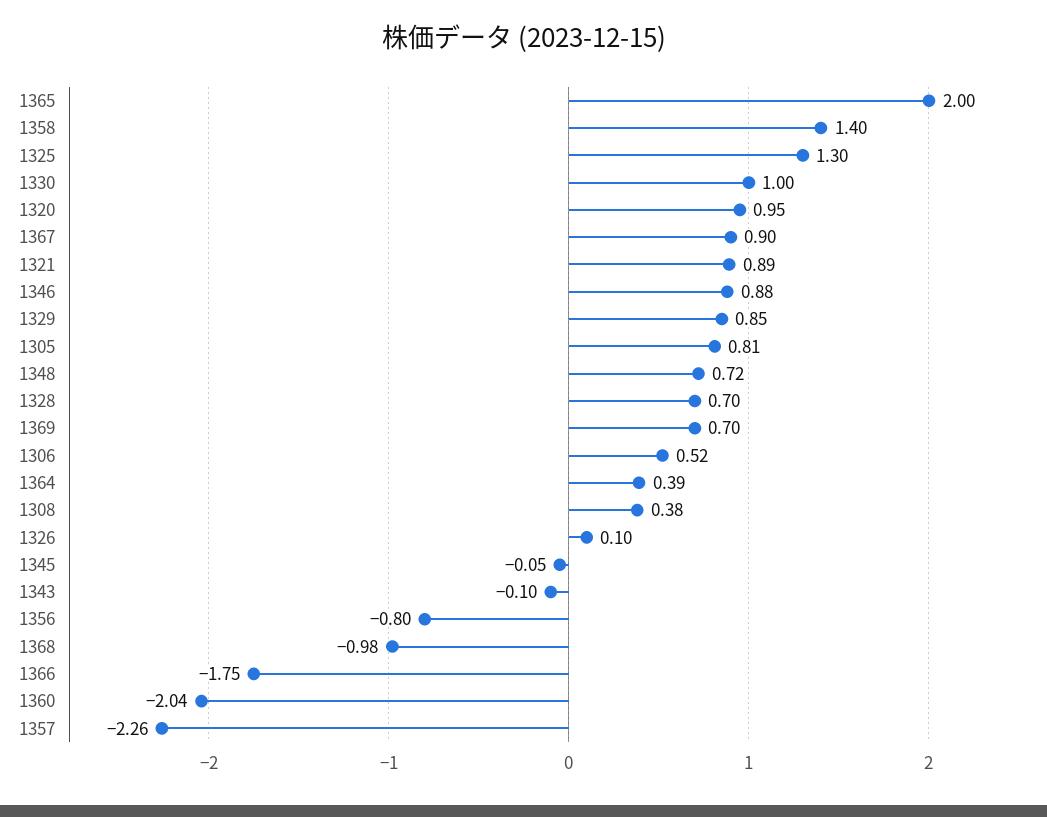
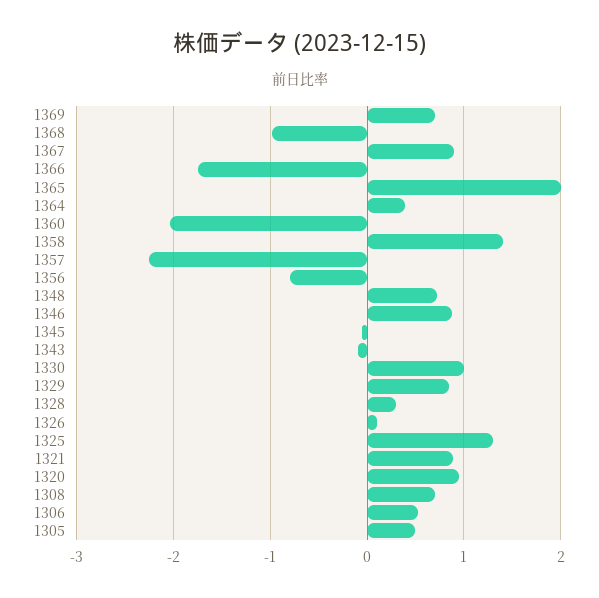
1305: 0.81 -> 0.5
1328: 0.7 -> 0.3
1308: 0.38 -> 0.7

